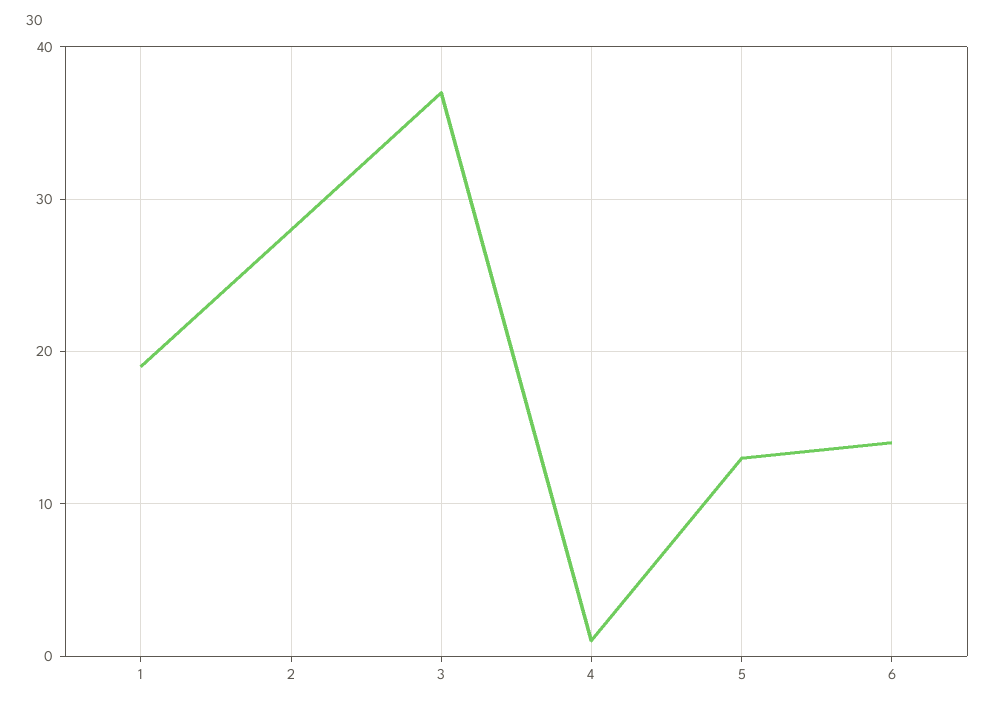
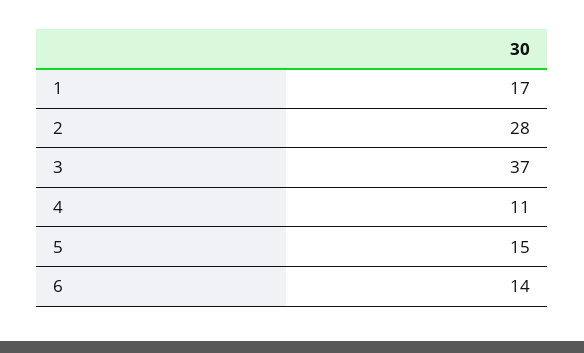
1: 19 -> 17
4: 1 -> 11
5: 13 -> 15

